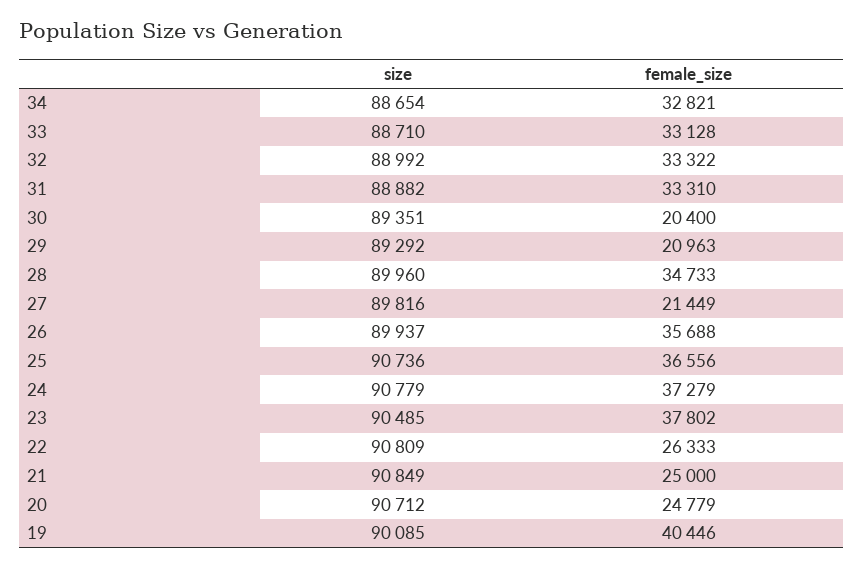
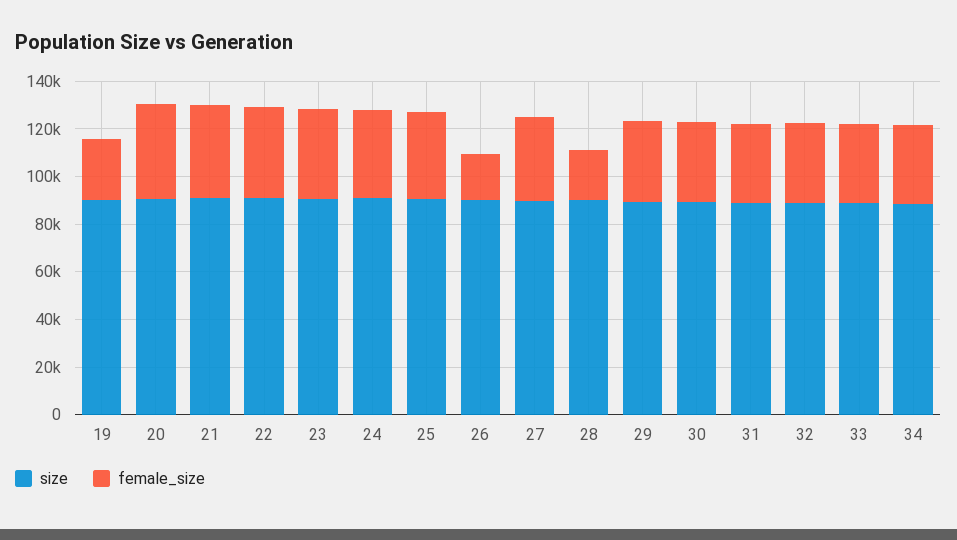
female_size, 30: 20400 -> 35000
female_size, 29: 20963 -> 35000
female_size, 28: 34733 -> 20000
female_size, 27: 21449 -> 35000
female_size, 26: 35688 -> 20000
female_size, 22: 26333 -> 40000
female_size, 21: 25000 -> 40000
female_size, 20: 24779 -> 40000
female_size, 19: 40446 -> 25000

